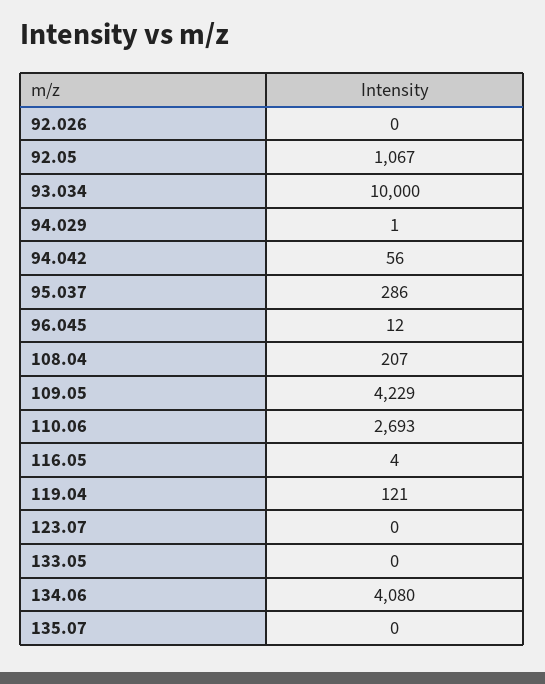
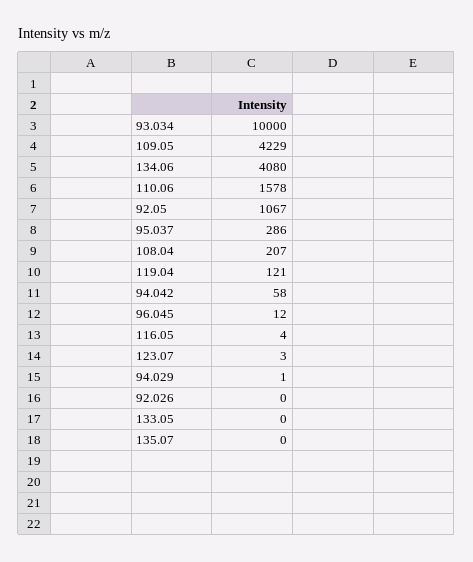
94.042: 56 -> 58
110.06: 2693 -> 1578
123.07: 0 -> 3

